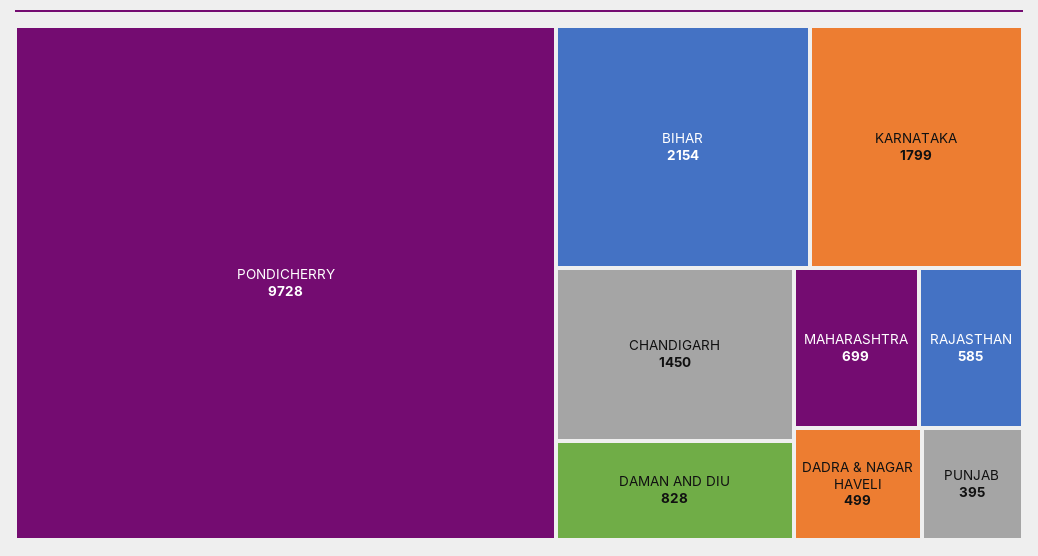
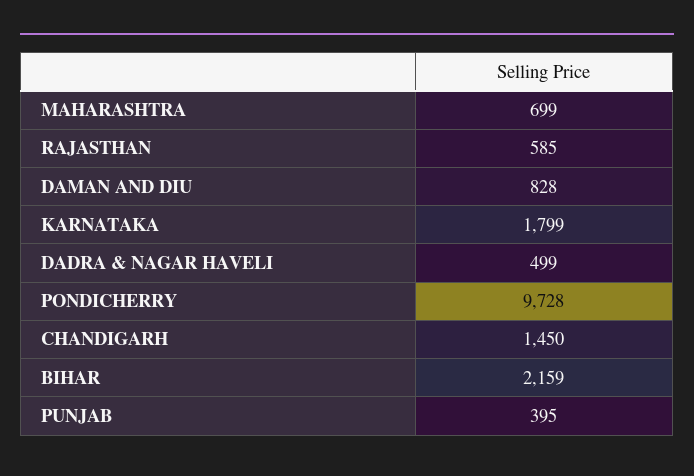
BIHAR: 2154 -> 2159

